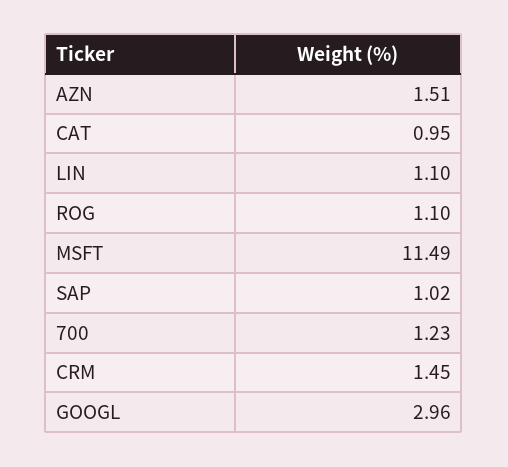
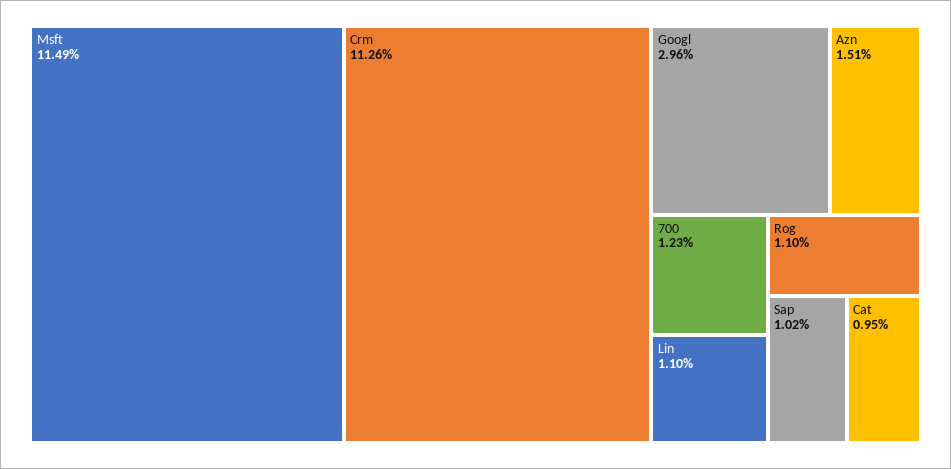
CRM: 1.45 -> 11.26

